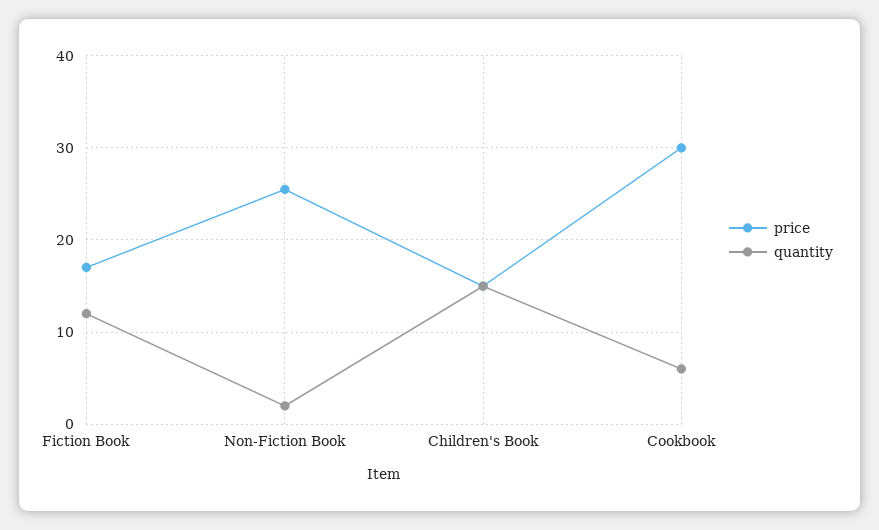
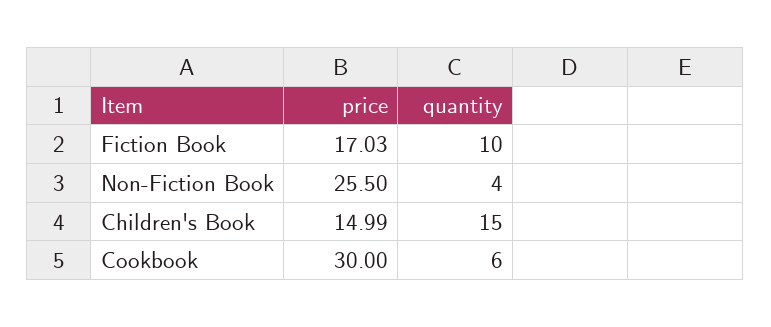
quantity, Fiction Book: 12 -> 10
quantity, Non-Fiction Book: 2 -> 4

